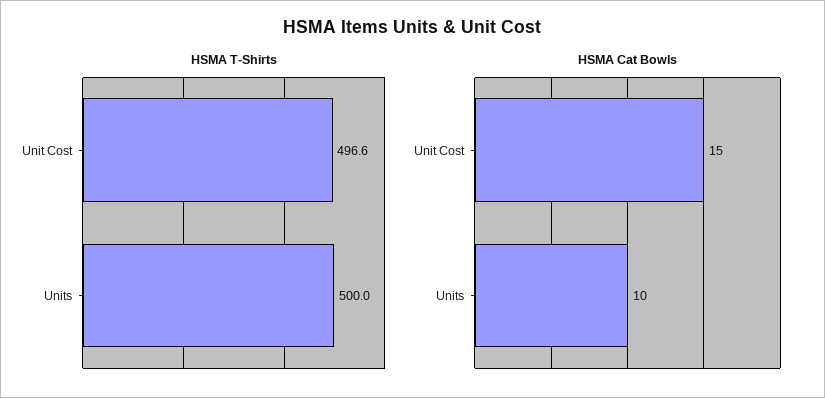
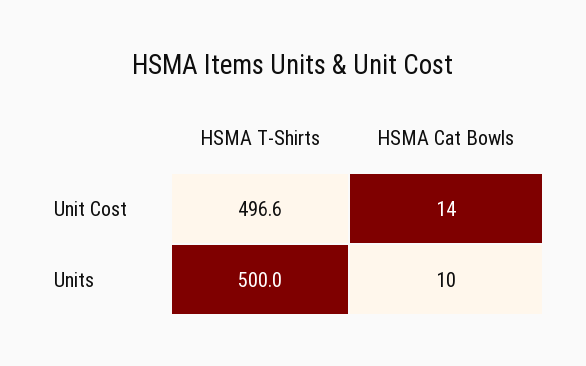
HSMA Cat Bowls, Unit Cost: 15 -> 14

